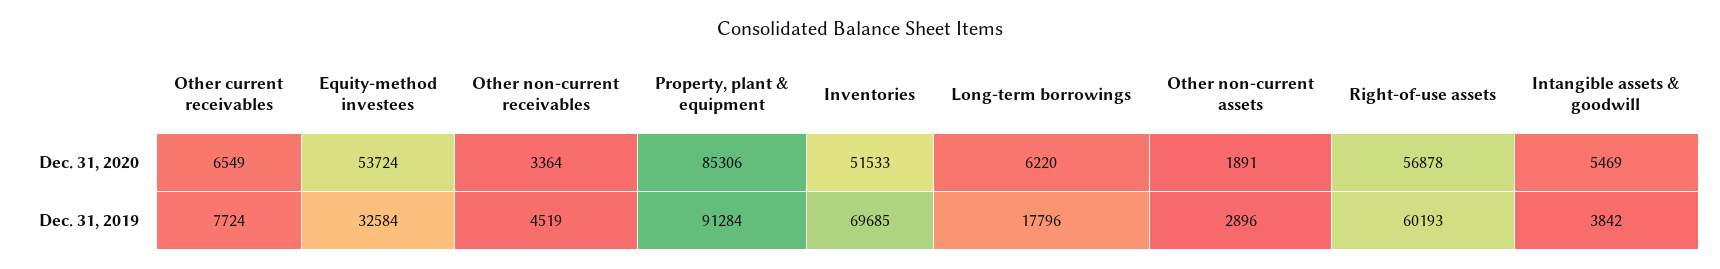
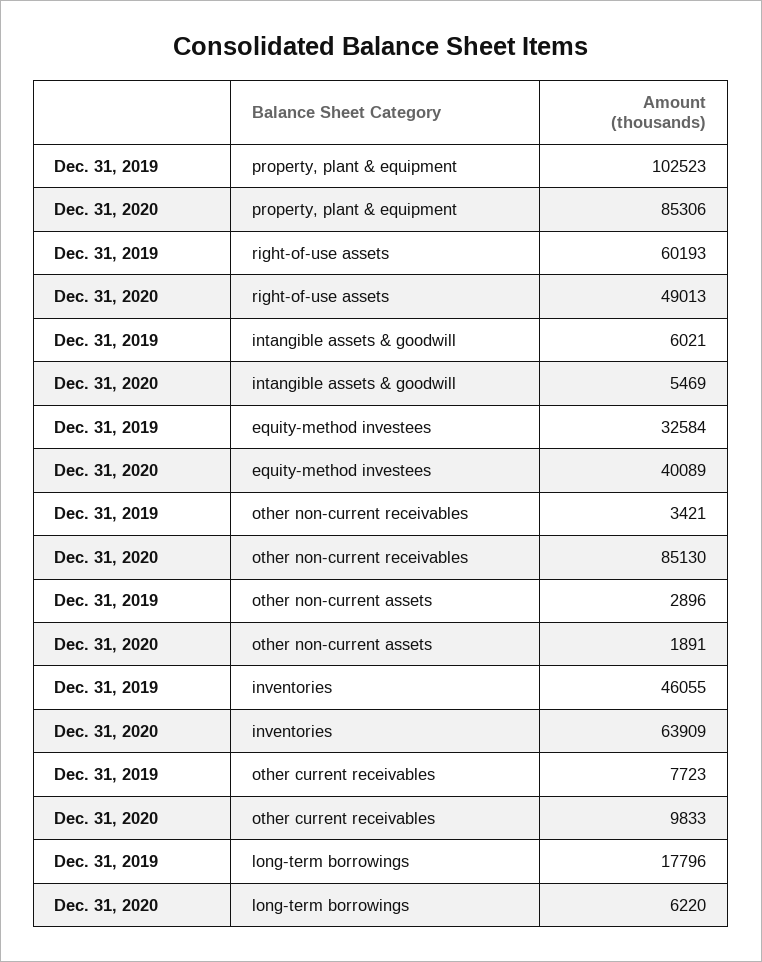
Other current receivables, Dec. 31, 2020: 6549 -> 9833
Equity-method investees, Dec. 31, 2020: 53724 -> 40089
Other non-current receivables, Dec. 31, 2020: 3364 -> 85130
Inventories, Dec. 31, 2020: 51533 -> 63909
Right-of-use assets, Dec. 31, 2020: 56878 -> 49013
Other current receivables, Dec. 31, 2019: 7724 -> 7723
Other non-current receivables, Dec. 31, 2019: 4519 -> 3421
Property, plant & equipment, Dec. 31, 2019: 91284 -> 102523
Inventories, Dec. 31, 2019: 69685 -> 46055
Intangible assets & goodwill, Dec. 31, 2019: 3842 -> 6021

